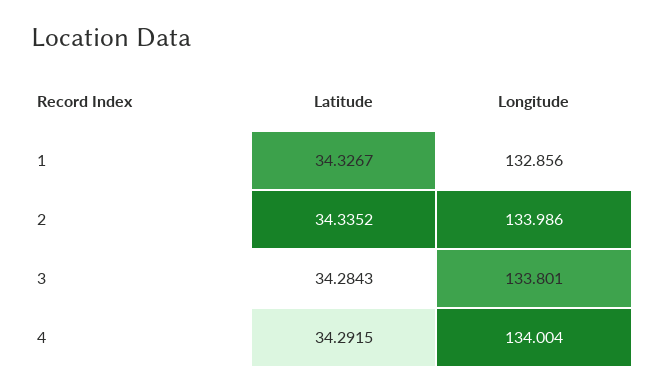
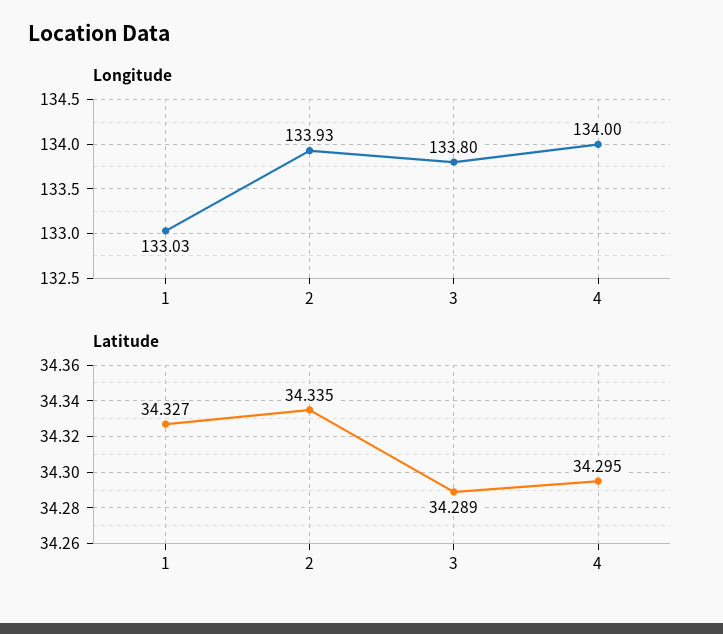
Longitude, 1: 132.856 -> 133.03
Longitude, 2: 133.986 -> 133.93
Latitude, 3: 34.2843 -> 34.289
Latitude, 4: 34.2915 -> 34.295

